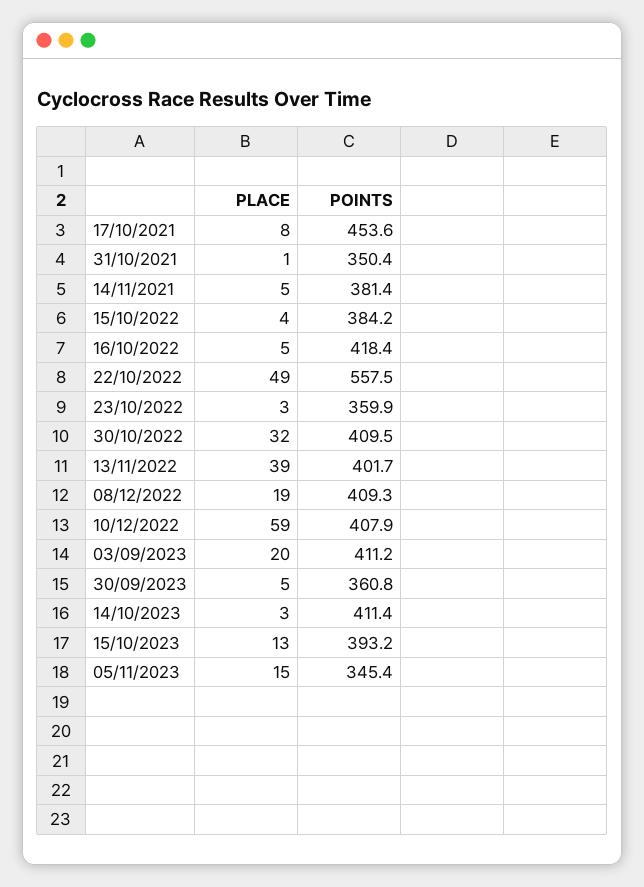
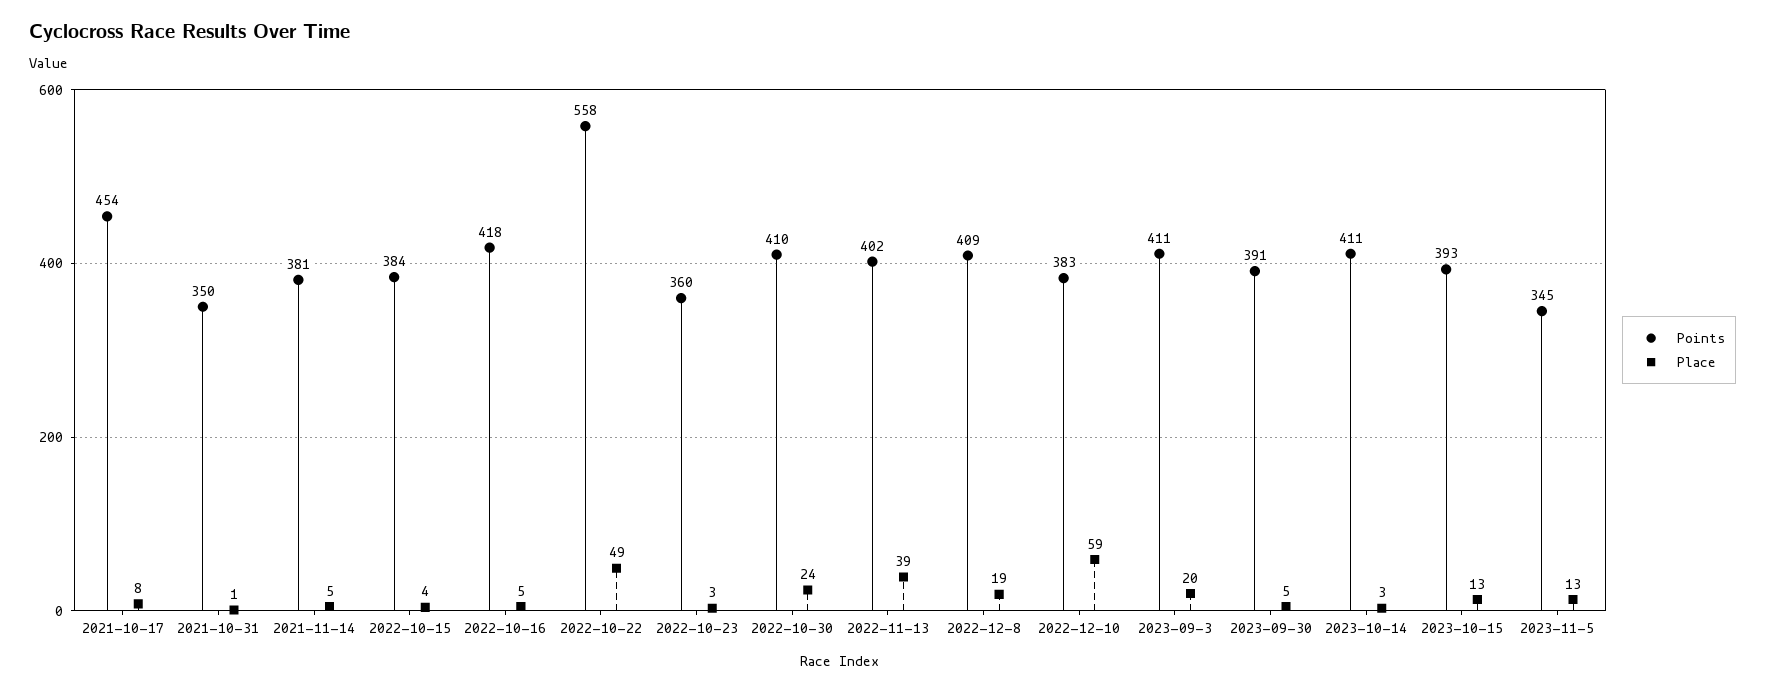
PLACE, 30/10/2022: 32 -> 24
POINTS, 10/12/2022: 407.9 -> 383
POINTS, 30/09/2023: 360.8 -> 391
PLACE, 05/11/2023: 15 -> 13

